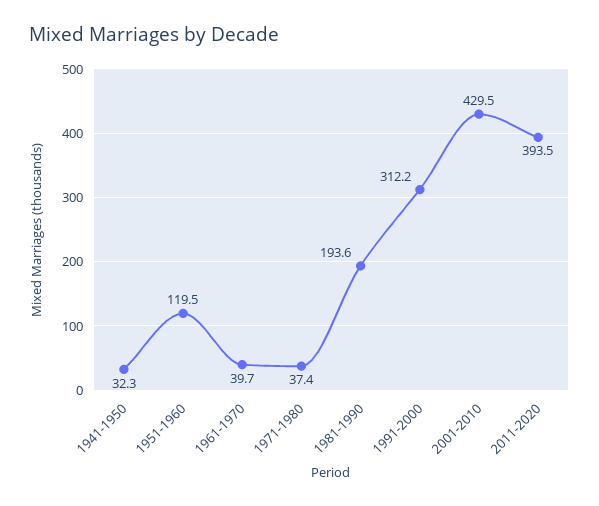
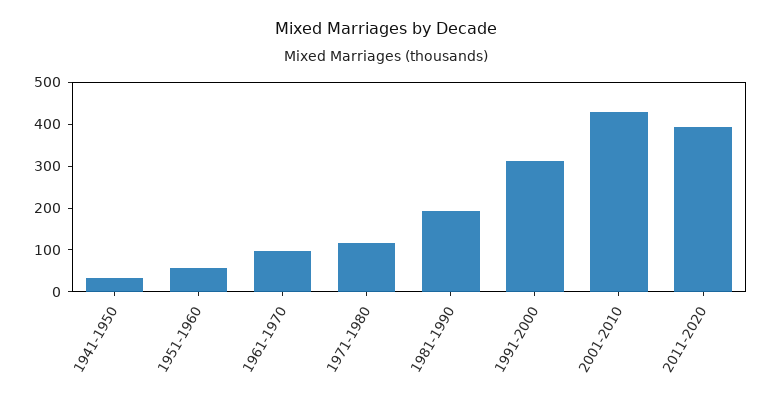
1951-1960: 119.5 -> 60
1961-1970: 39.7 -> 100
1971-1980: 37.4 -> 120

